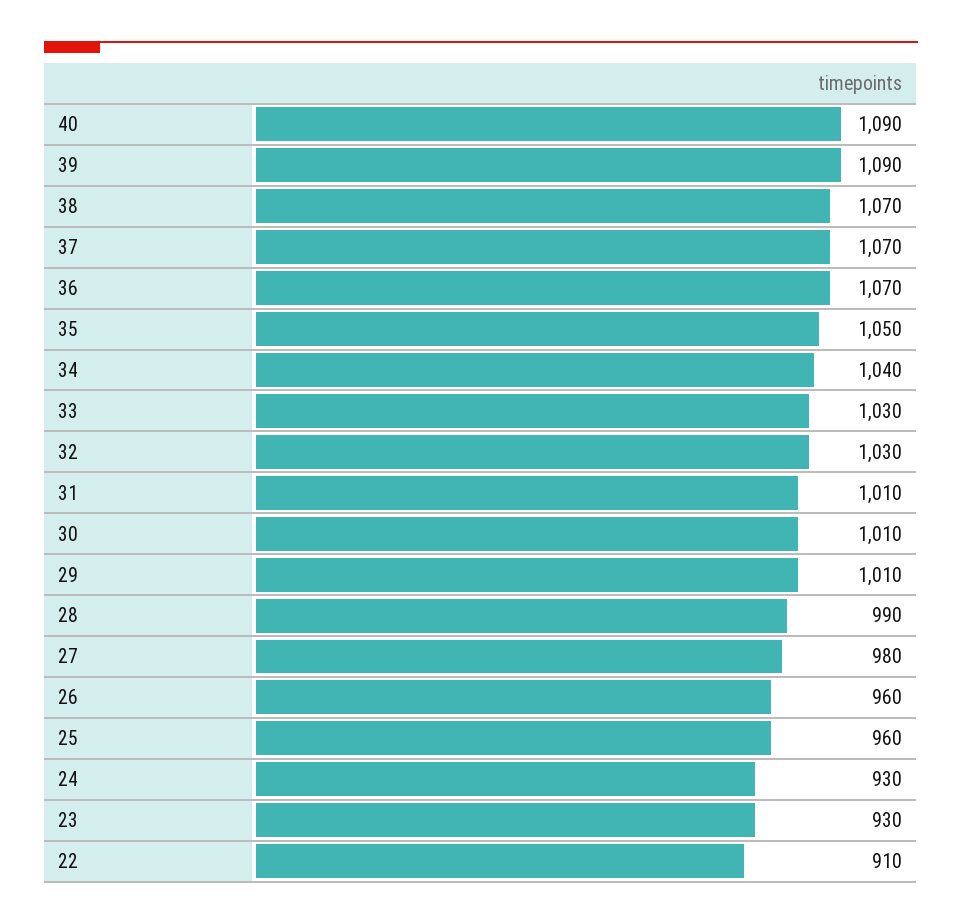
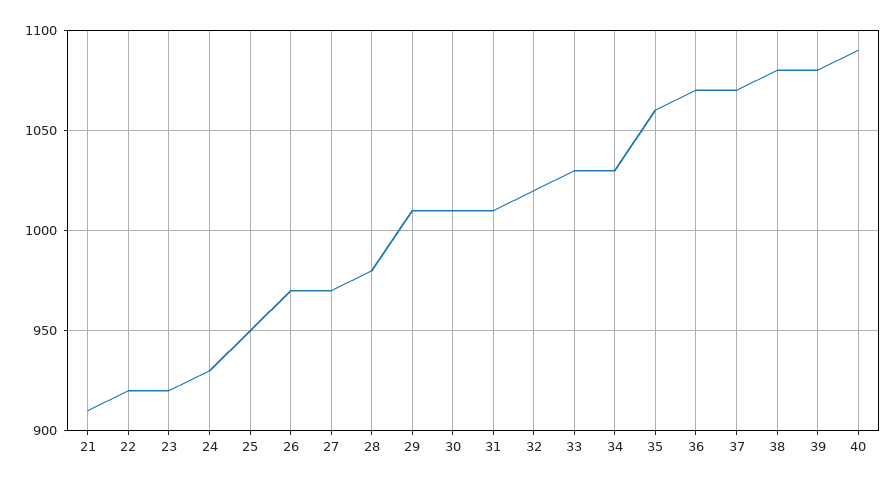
39: 1090 -> 1080
38: 1070 -> 1080
35: 1050 -> 1060
34: 1040 -> 1030
32: 1030 -> 1020
28: 990 -> 980
27: 980 -> 970
26: 960 -> 970
25: 960 -> 950
23: 930 -> 920
22: 910 -> 920
21: none -> 910

